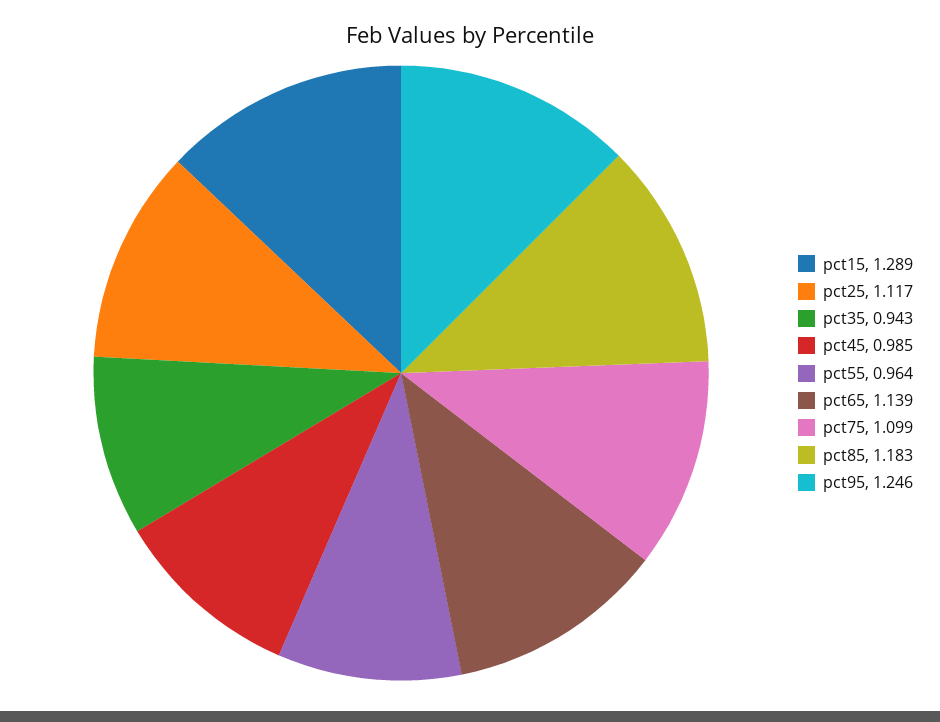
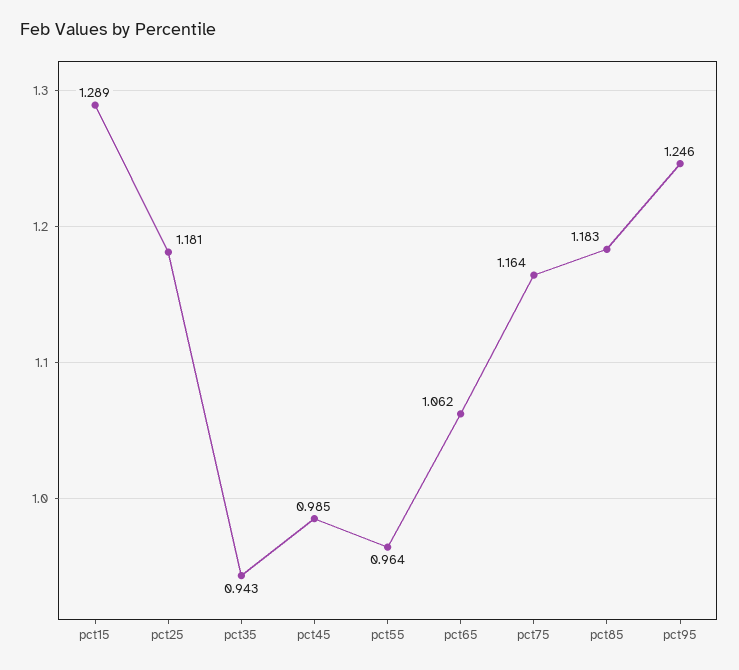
pct25: 1.117 -> 1.181
pct65: 1.139 -> 1.062
pct75: 1.099 -> 1.164

